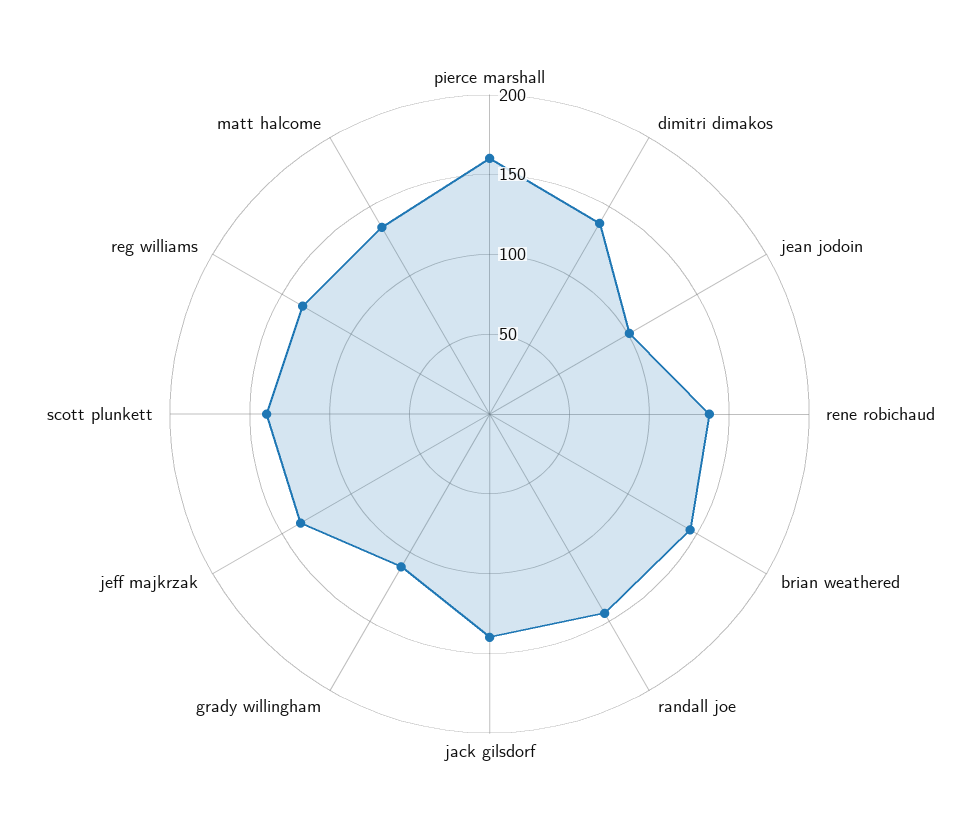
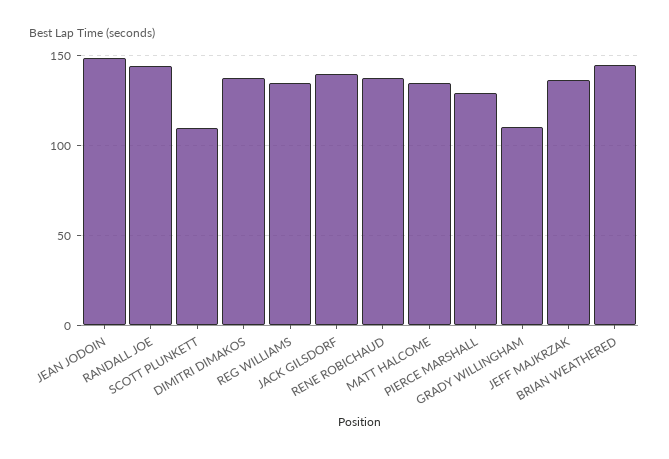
pierce marshall: 160 -> 130
jean jodoin: 100 -> 150
scott plunkett: 140 -> 110

